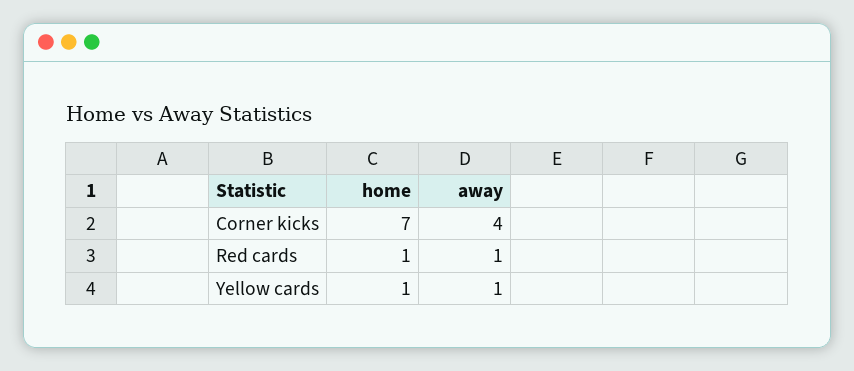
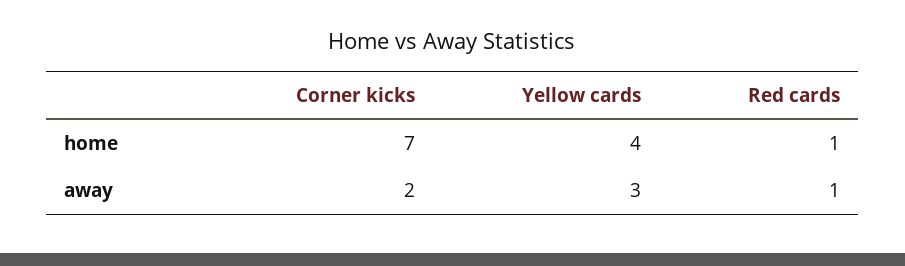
away, Corner kicks: 4 -> 2
home, Yellow cards: 1 -> 4
away, Yellow cards: 1 -> 3

